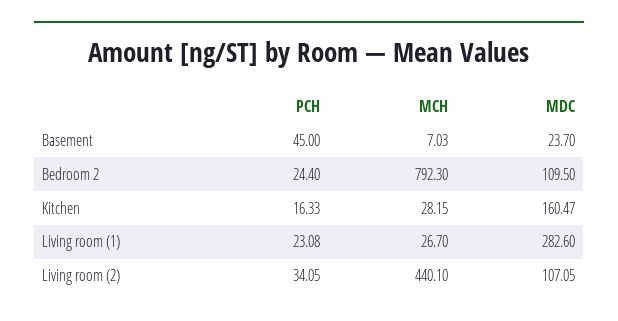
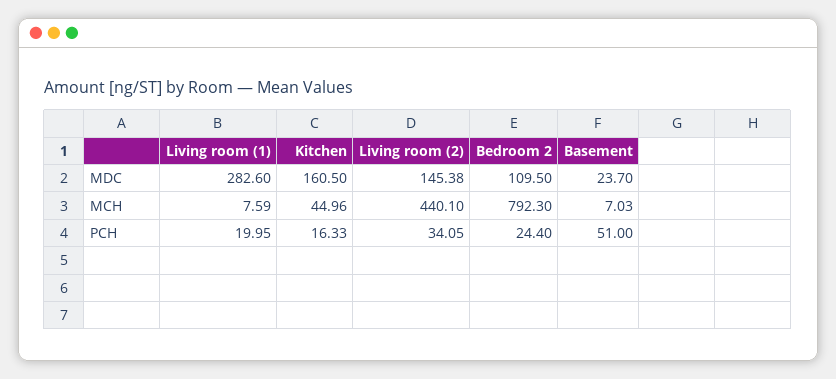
PCH, Basement: 45 -> 51
MCH, Kitchen: 28.15 -> 44.96
MDC, Kitchen: 160.47 -> 160.5
PCH, Living room (1): 23.08 -> 19.95
MCH, Living room (1): 26.7 -> 7.59
MDC, Living room (2): 107.05 -> 145.38

